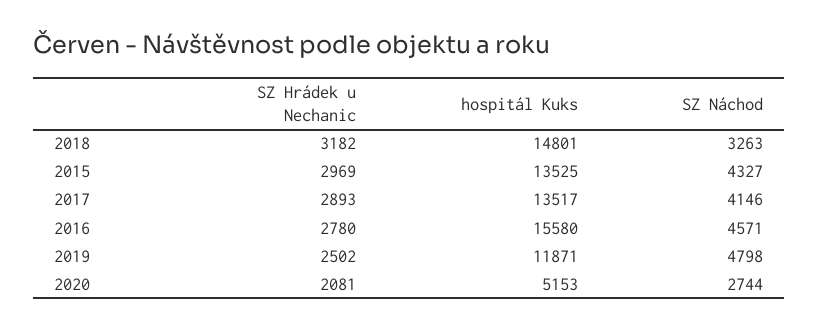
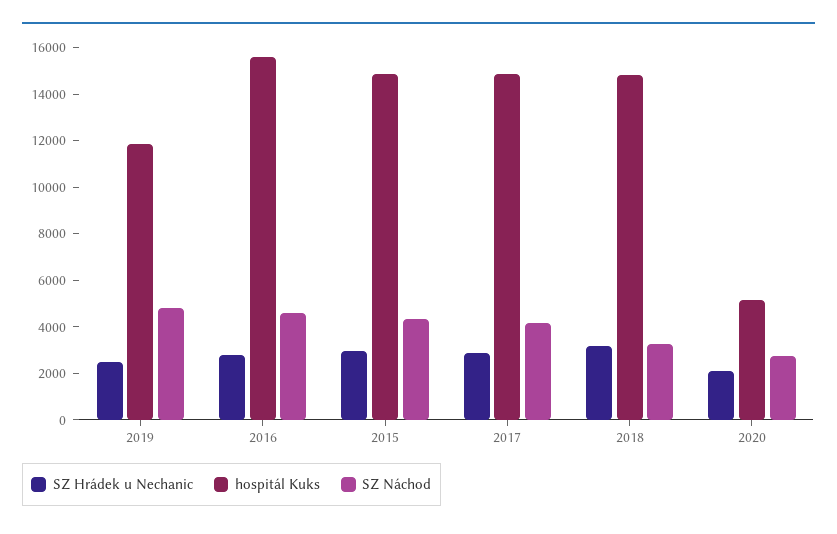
hospitál Kuks, 2015: 13525 -> 15000
hospitál Kuks, 2017: 13517 -> 15000

